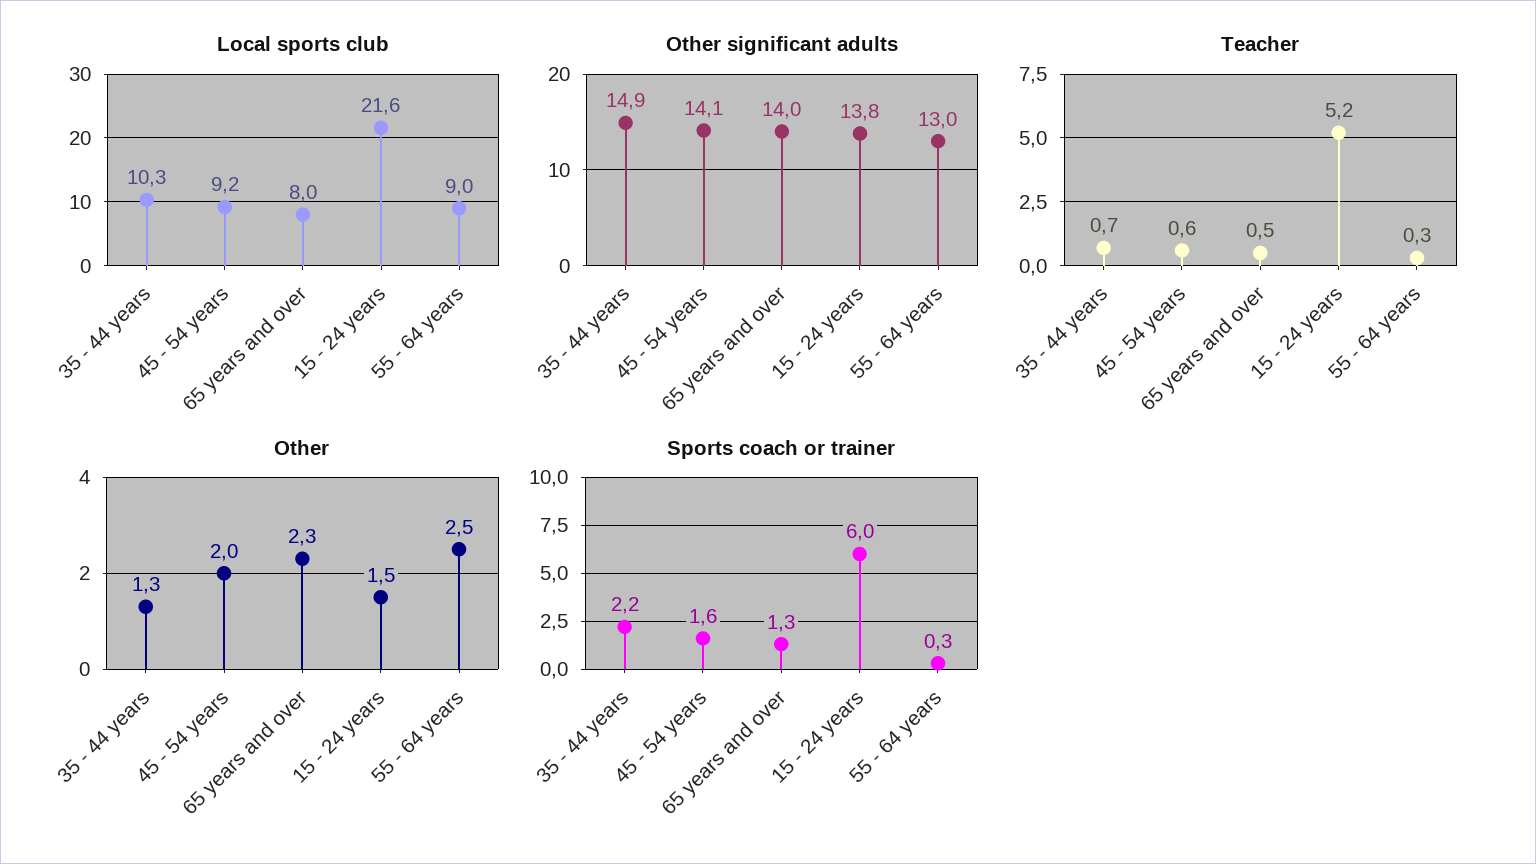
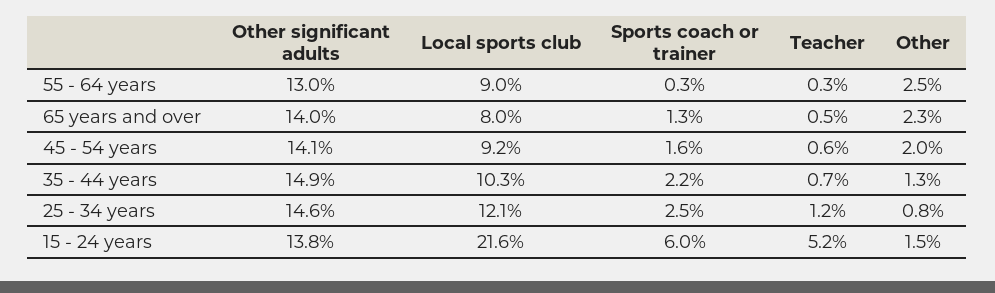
Other significant adults, 25 - 34 years: none -> 14.6
Local sports club, 25 - 34 years: none -> 12.1
Sports coach or trainer, 25 - 34 years: none -> 2.5
Teacher, 25 - 34 years: none -> 1.2
Other, 25 - 34 years: none -> 0.8

